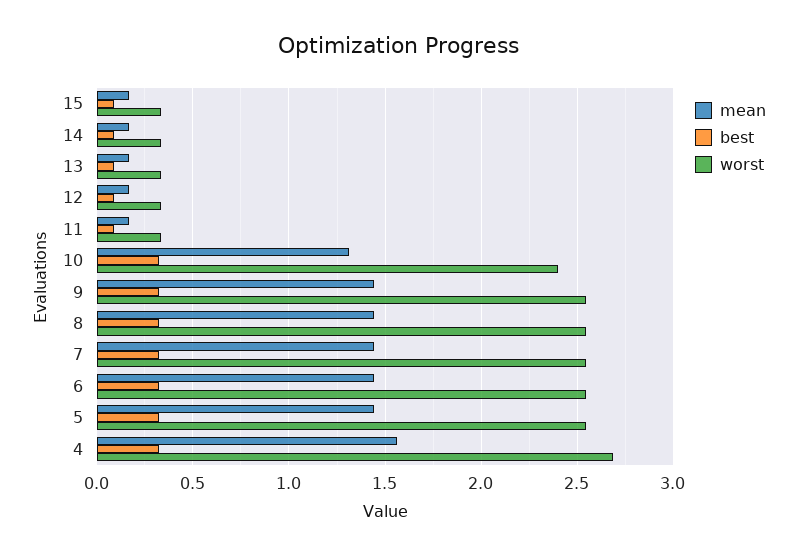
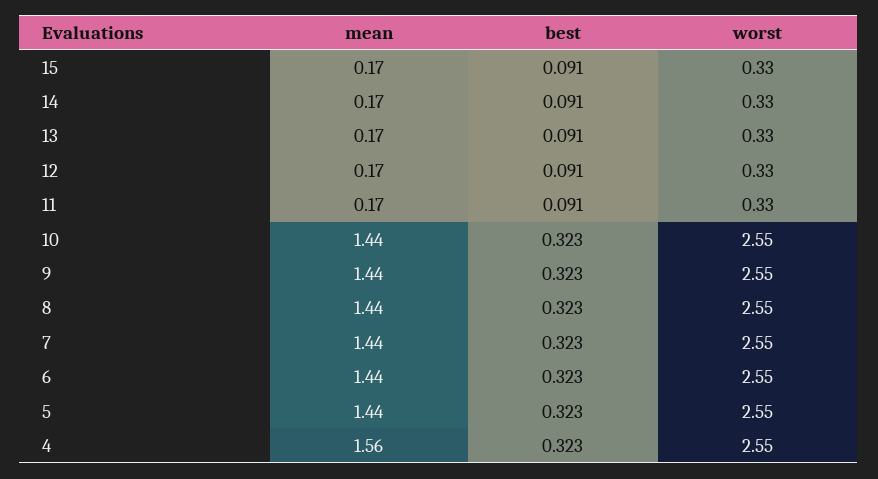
mean, 10: 1.3 -> 1.44
worst, 10: 2.4 -> 2.55
worst, 4: 2.7 -> 2.55

